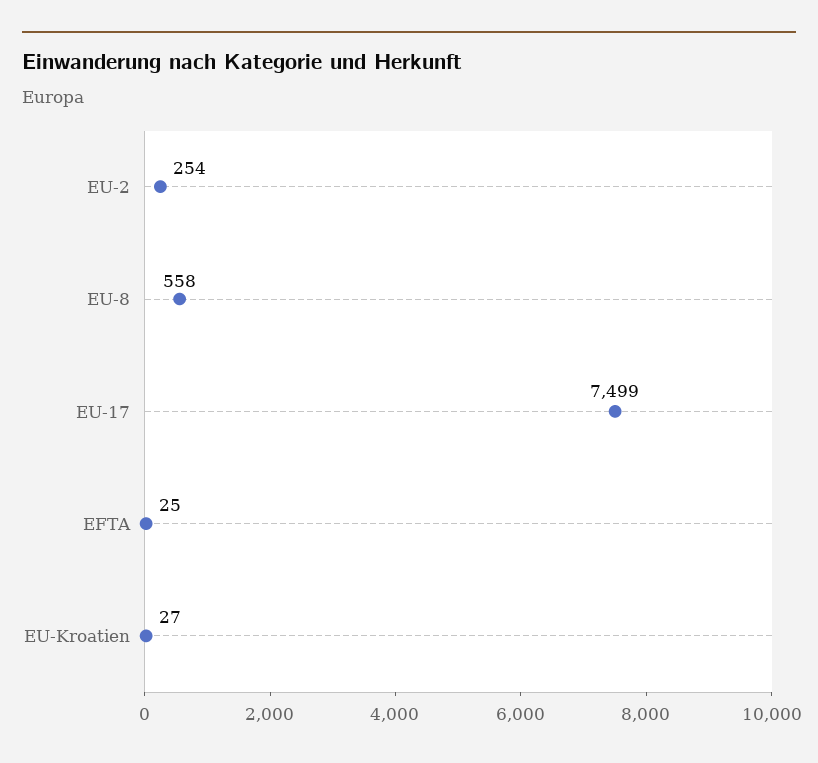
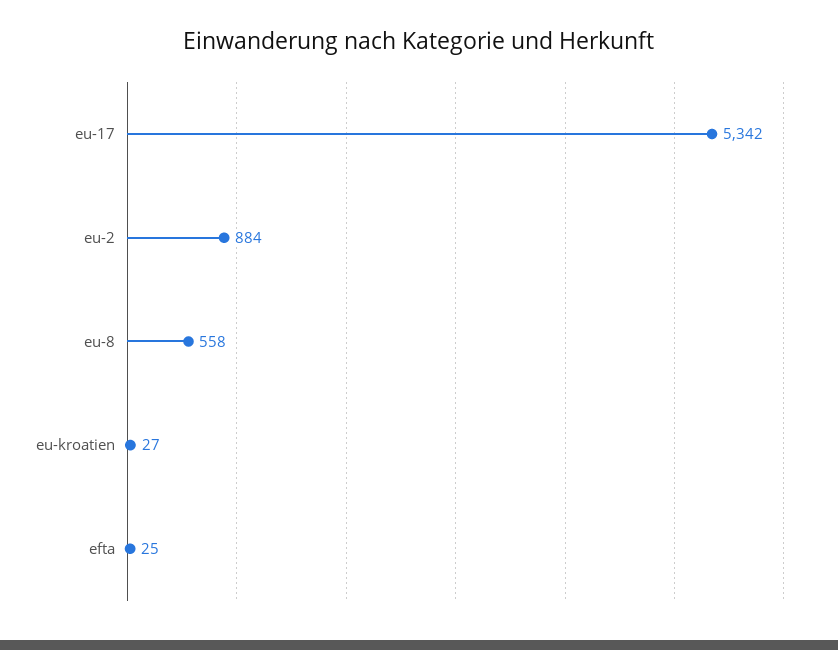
EU-2: 254 -> 884
EU-17: 7499 -> 5342

